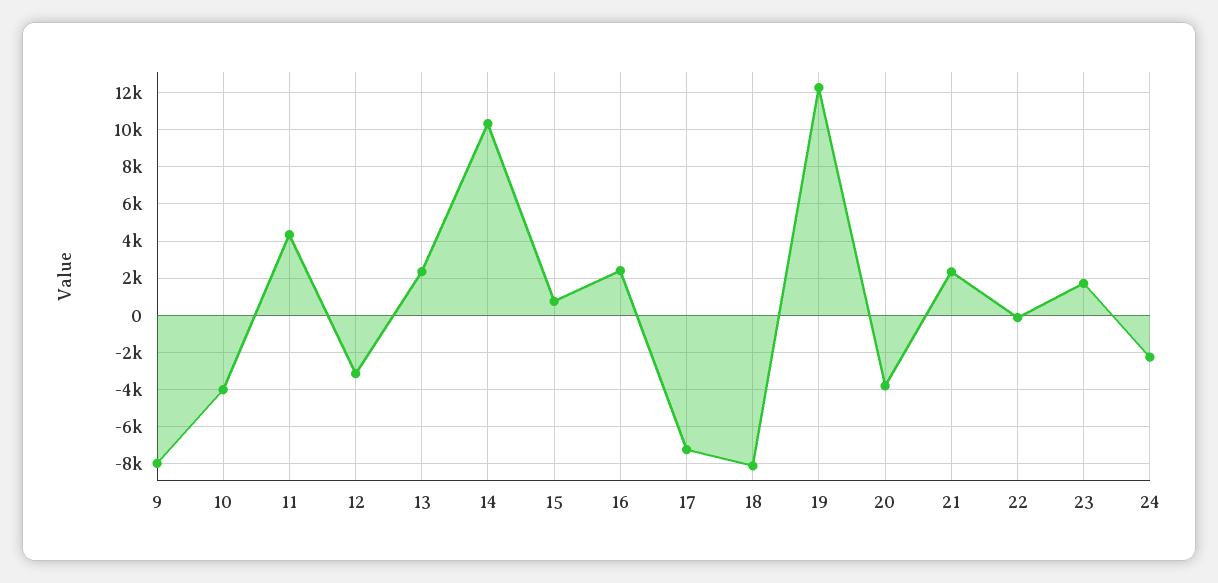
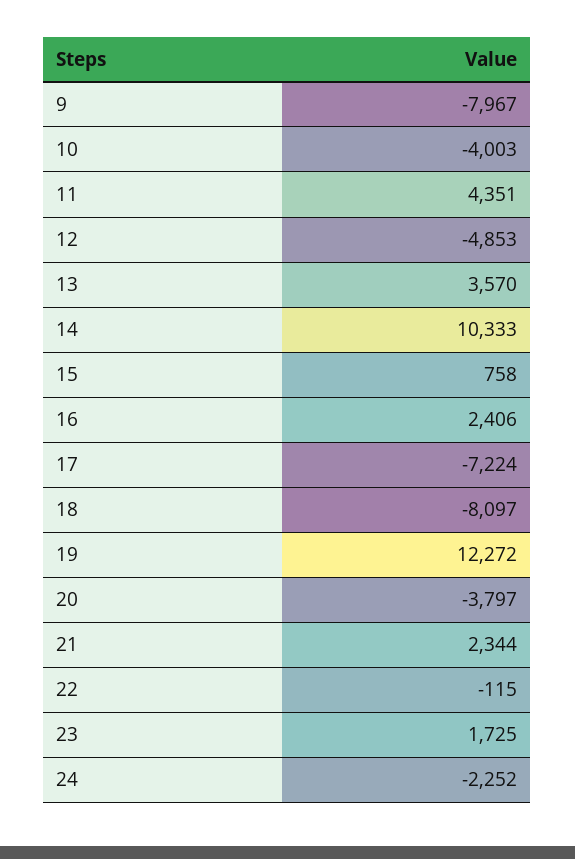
12: -3000 -> -4853
13: 2500 -> 3570

